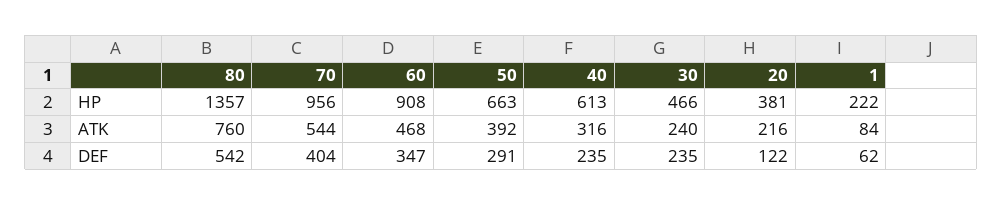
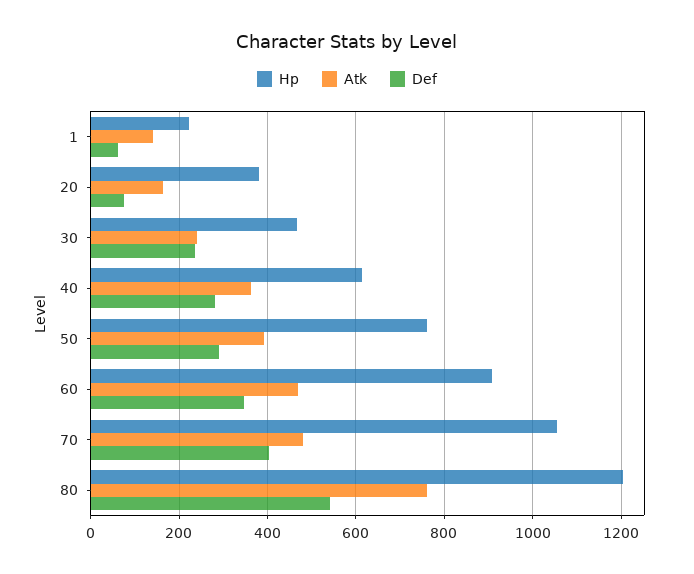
HP, 80: 1357 -> 1200
HP, 70: 956 -> 1060
HP, 50: 663 -> 760
ATK, 70: 544 -> 480
ATK, 40: 316 -> 360
ATK, 20: 216 -> 160
ATK, 1: 84 -> 140
DEF, 40: 235 -> 280
DEF, 20: 122 -> 80

